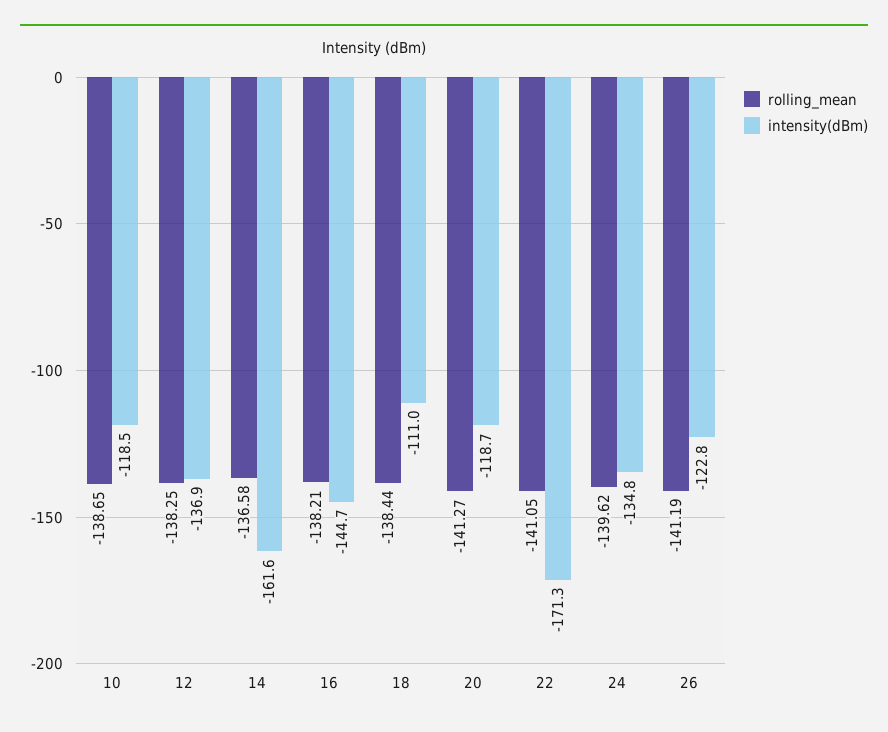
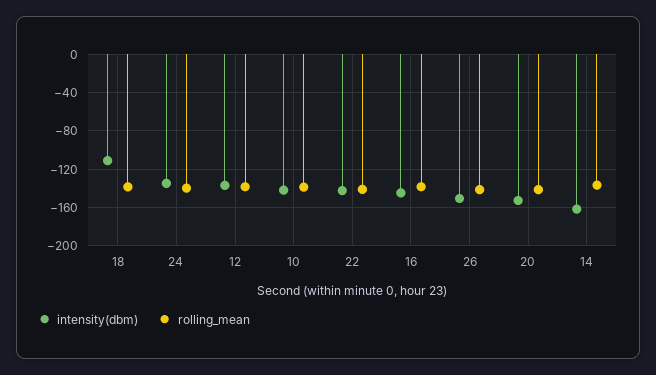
intensity(dBm), 10: -118.5 -> -140
intensity(dBm), 20: -118.7 -> -150
intensity(dBm), 22: -171.3 -> -140
intensity(dBm), 26: -122.8 -> -150

